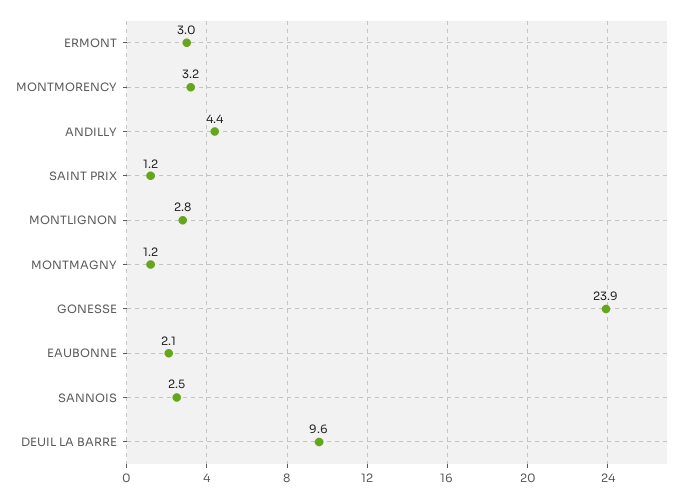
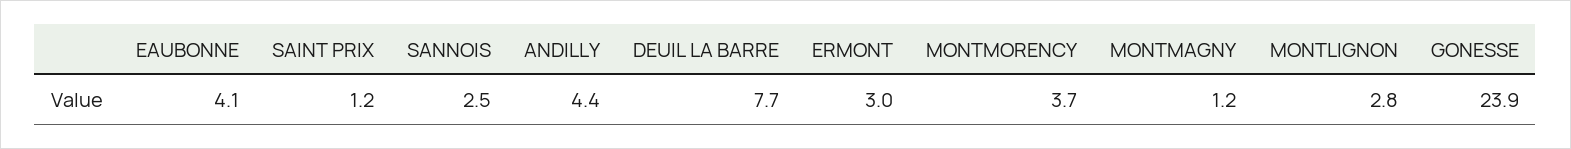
MONTMORENCY: 3.2 -> 3.7
EAUBONNE: 2.1 -> 4.1
DEUIL LA BARRE: 9.6 -> 7.7

